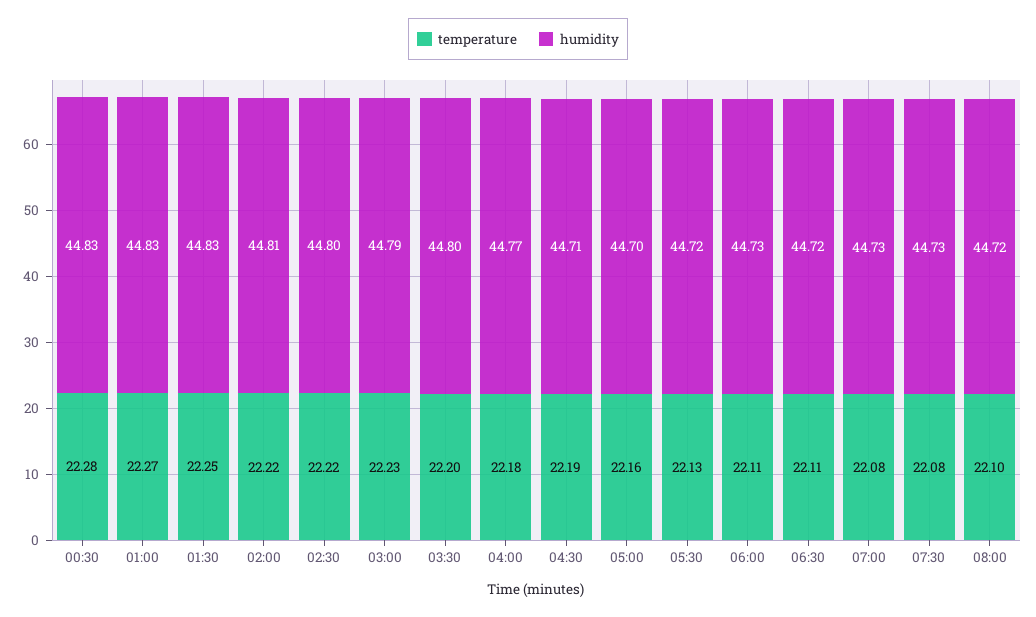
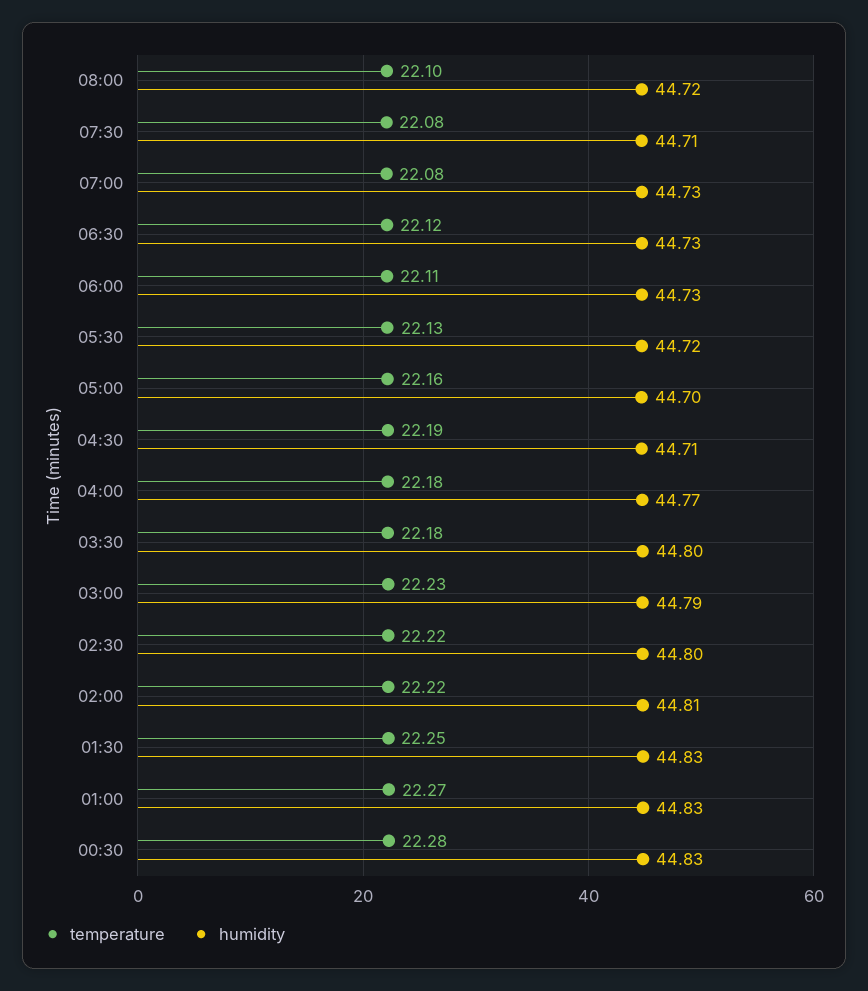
temperature, 03:30: 22.2 -> 22.18
temperature, 06:30: 22.11 -> 22.12
humidity, 06:30: 44.72 -> 44.73
humidity, 07:30: 44.73 -> 44.71

